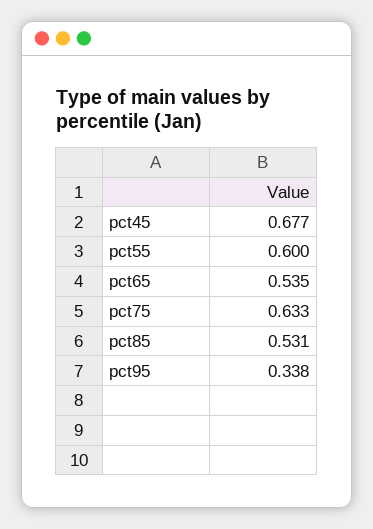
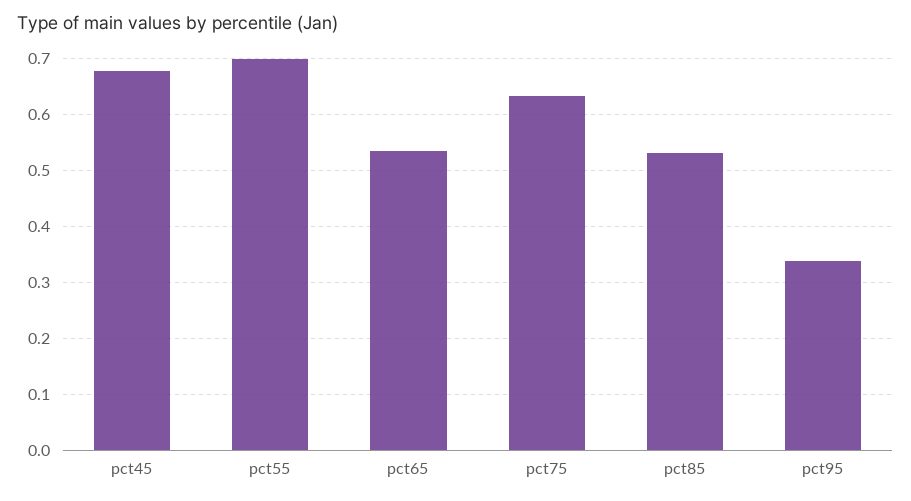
pct55: 0.6 -> 0.7

